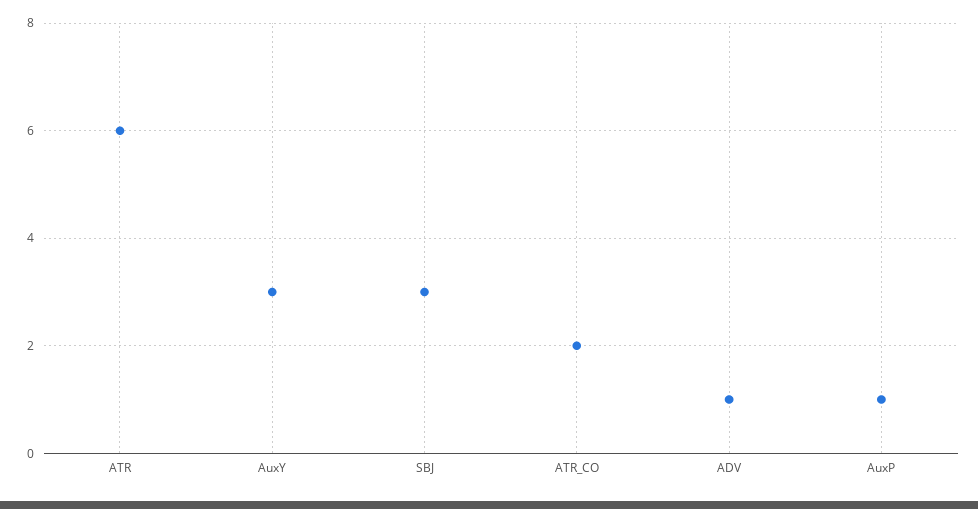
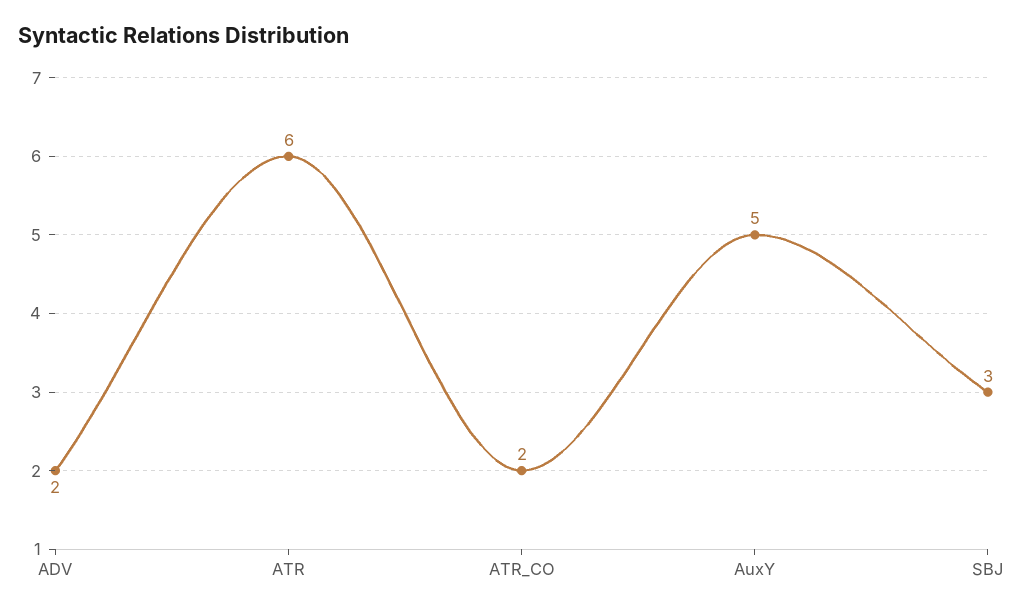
AuxY: 3 -> 5
ADV: 1 -> 2
AuxP: 1 -> none

